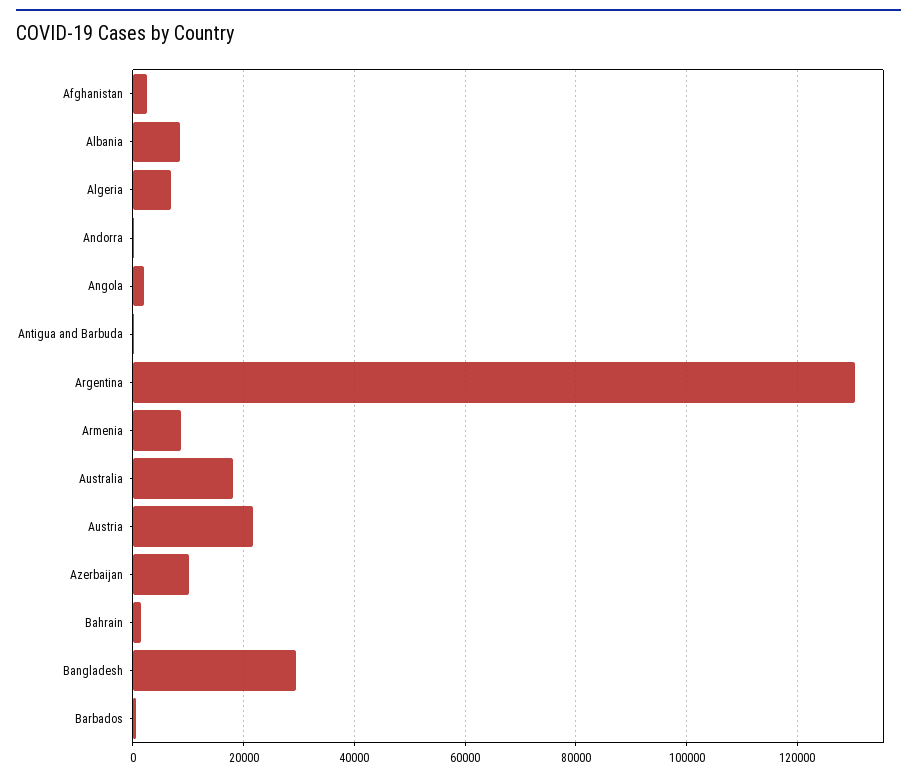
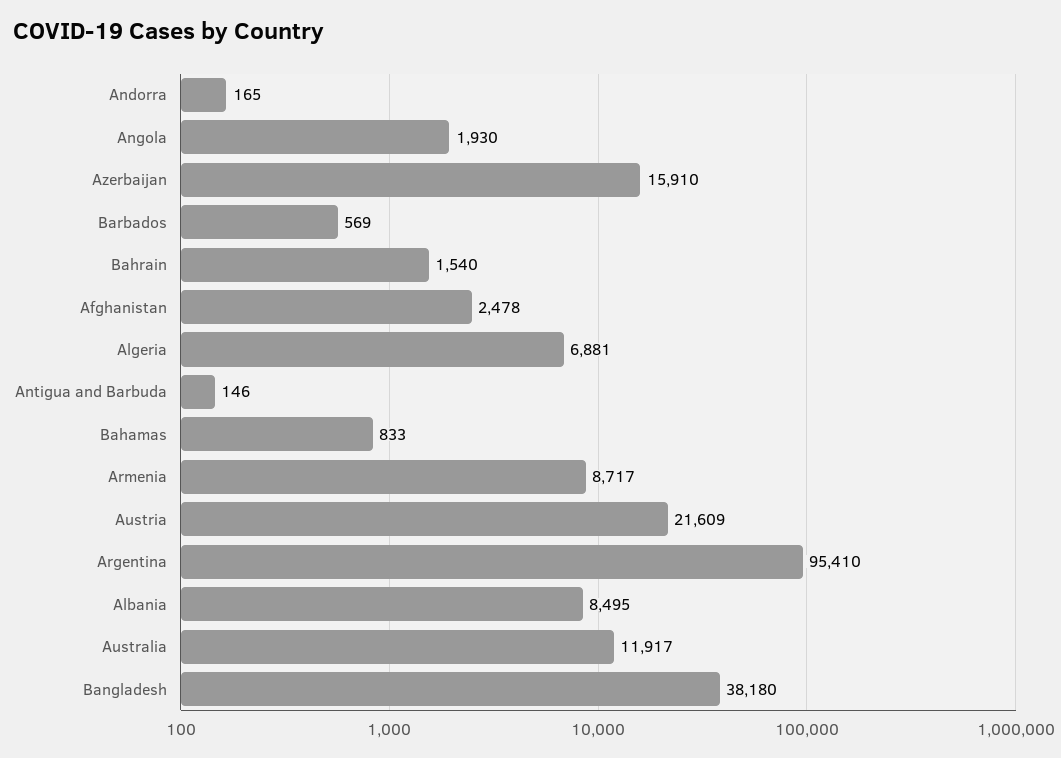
Argentina: 130000 -> 95410
Australia: 18000 -> 11917
Azerbaijan: 10000 -> 15910
Bangladesh: 30000 -> 38180
Bahamas: none -> 833

